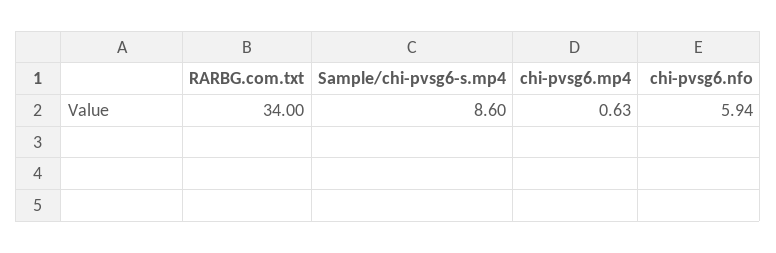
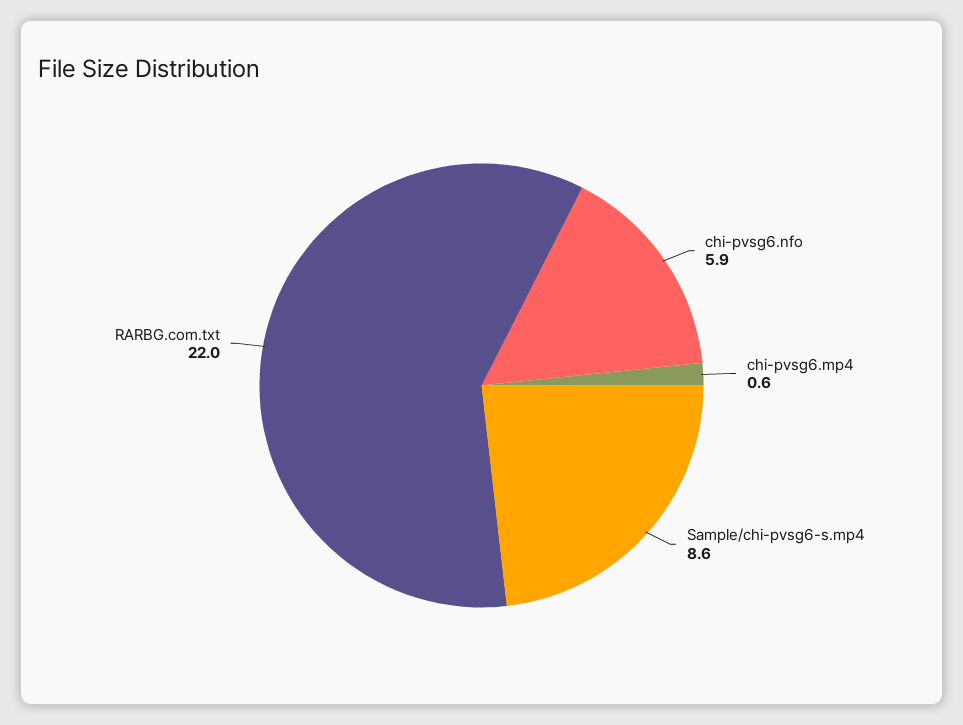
RARBG.com.txt: 34 -> 22

